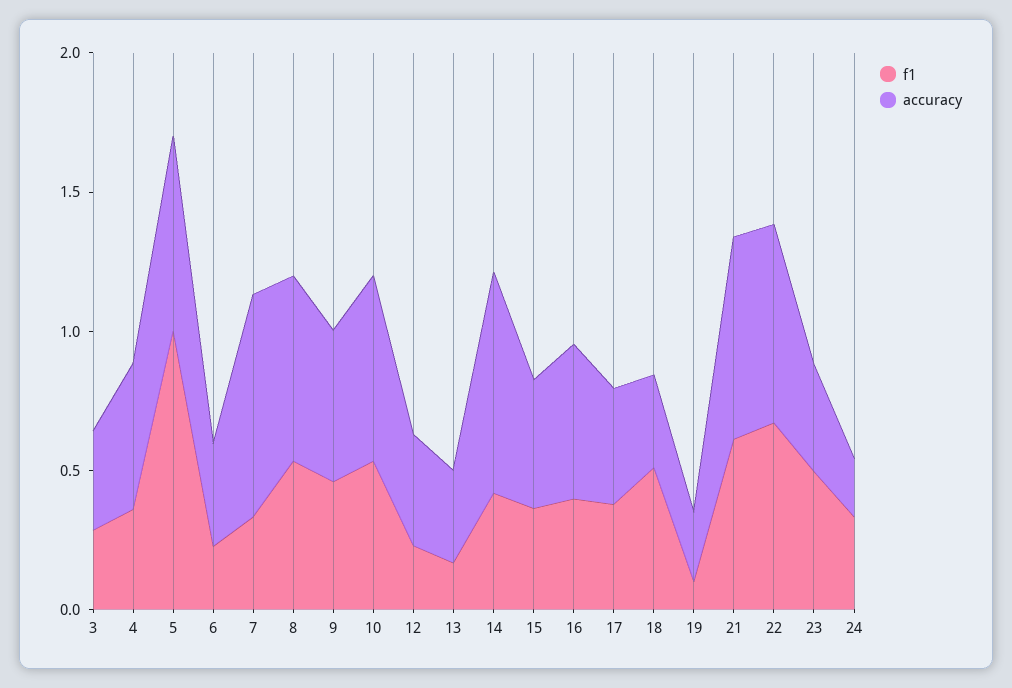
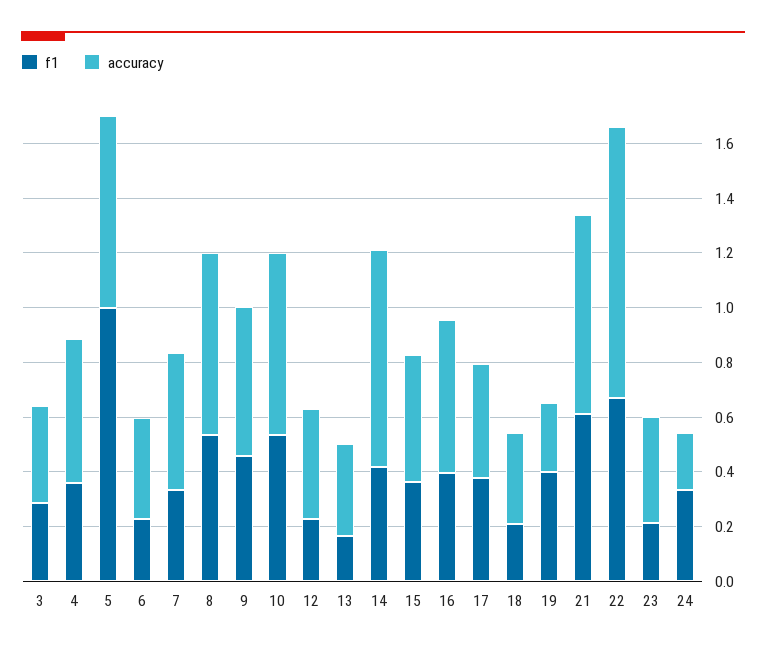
accuracy, 7: 0.8 -> 0.5
f1, 18: 0.5 -> 0.2
f1, 19: 0.1 -> 0.4
accuracy, 22: 0.7 -> 1
f1, 23: 0.5 -> 0.2

